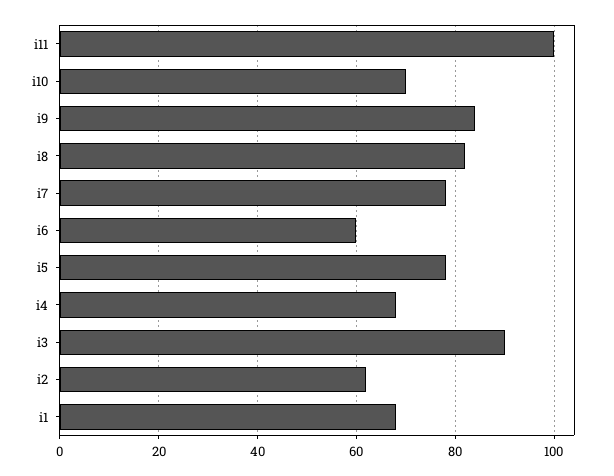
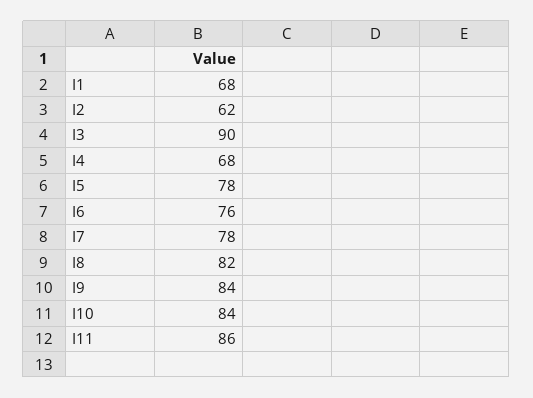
i11: 100 -> 86
i10: 70 -> 84
i6: 60 -> 76

